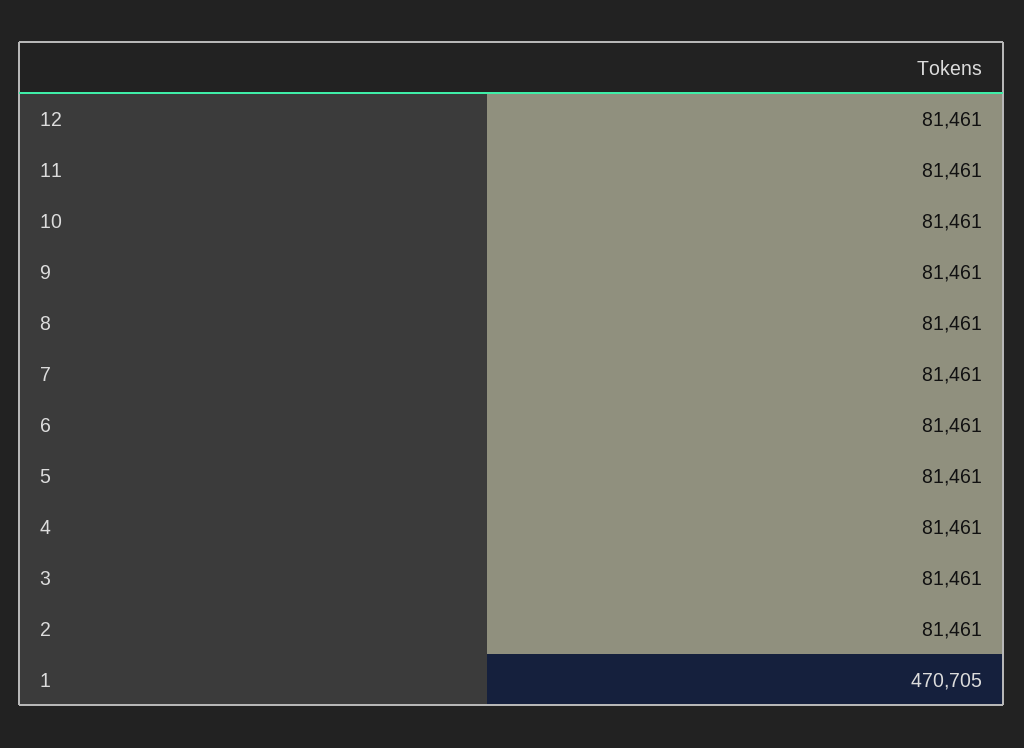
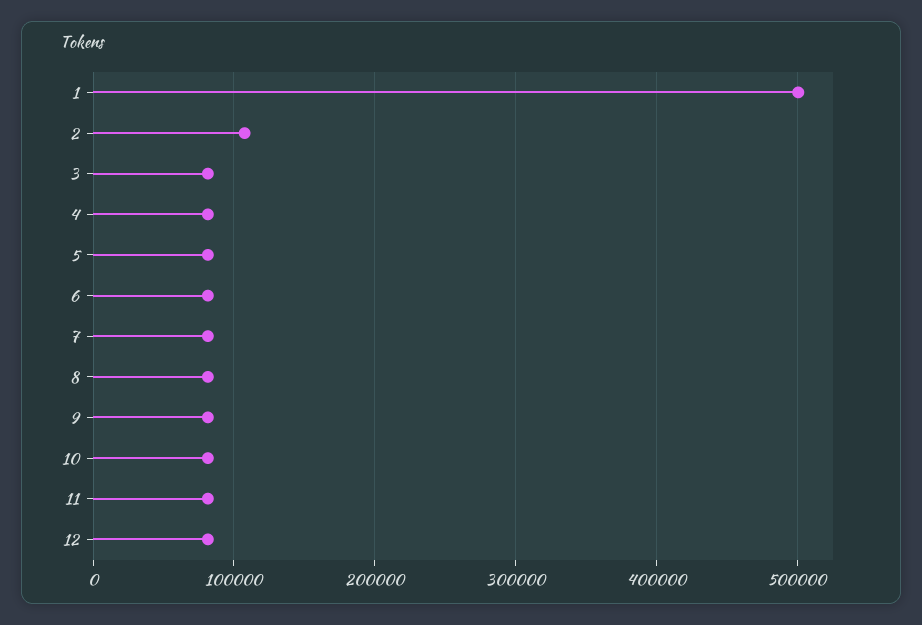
2: 81461 -> 110000
1: 470705 -> 500000

